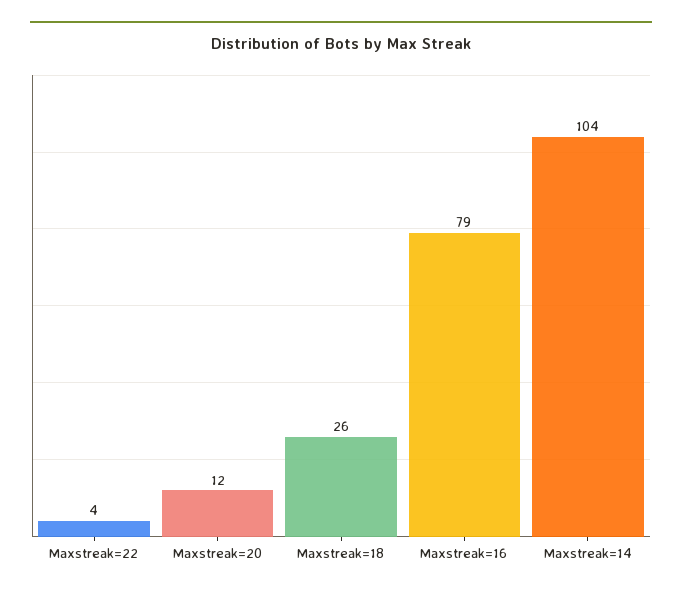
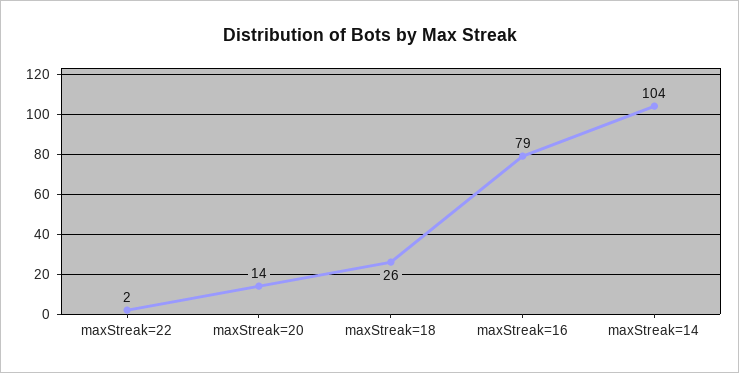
Maxstreak=22: 4 -> 2
Maxstreak=20: 12 -> 14

